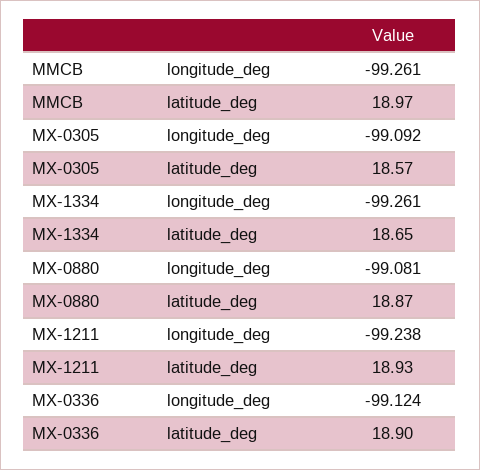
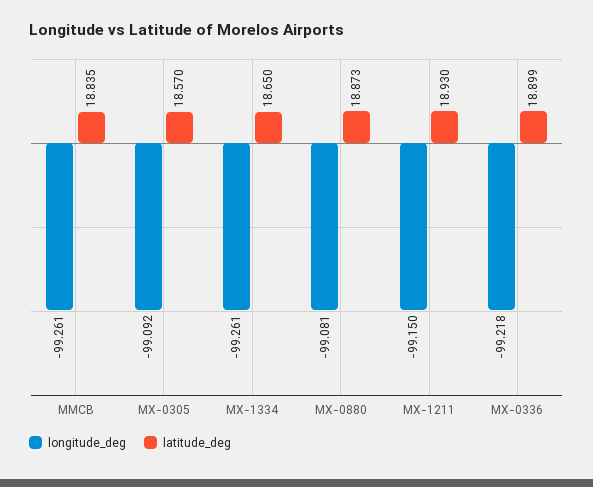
latitude_deg, MMCB: 18.97 -> 18.835
longitude_deg, MX-1211: -99.238 -> -99.15
longitude_deg, MX-0336: -99.124 -> -99.218

